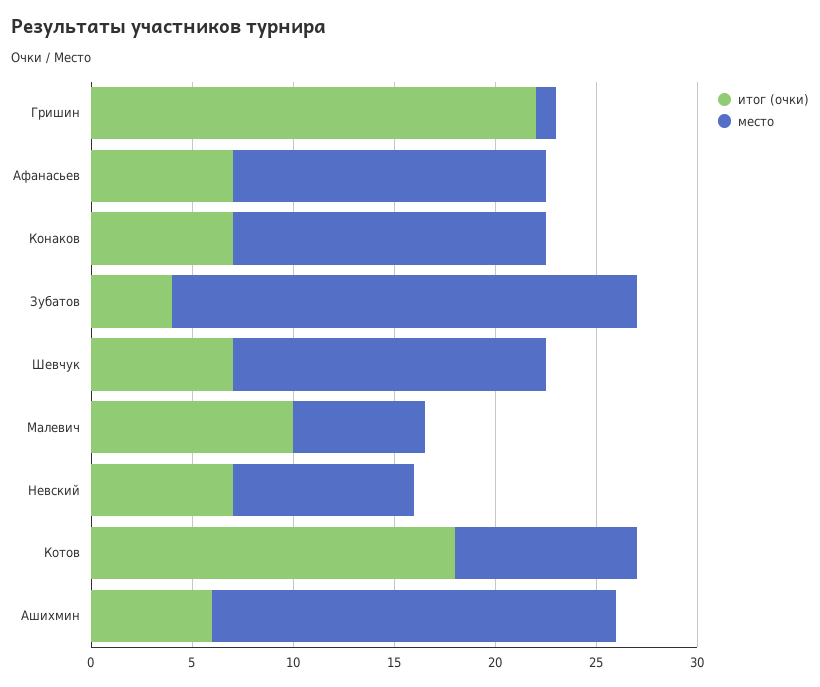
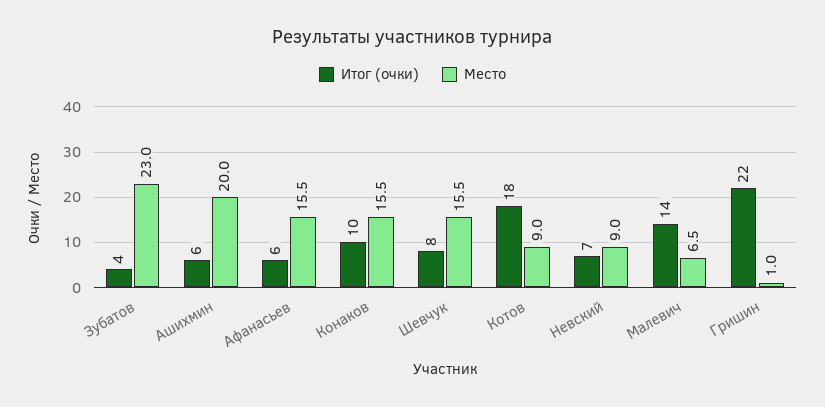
итог (очки), Афанасьев: 7 -> 6
итог (очки), Конаков: 7 -> 10
итог (очки), Шевчук: 7 -> 8
итог (очки), Малевич: 10 -> 14

